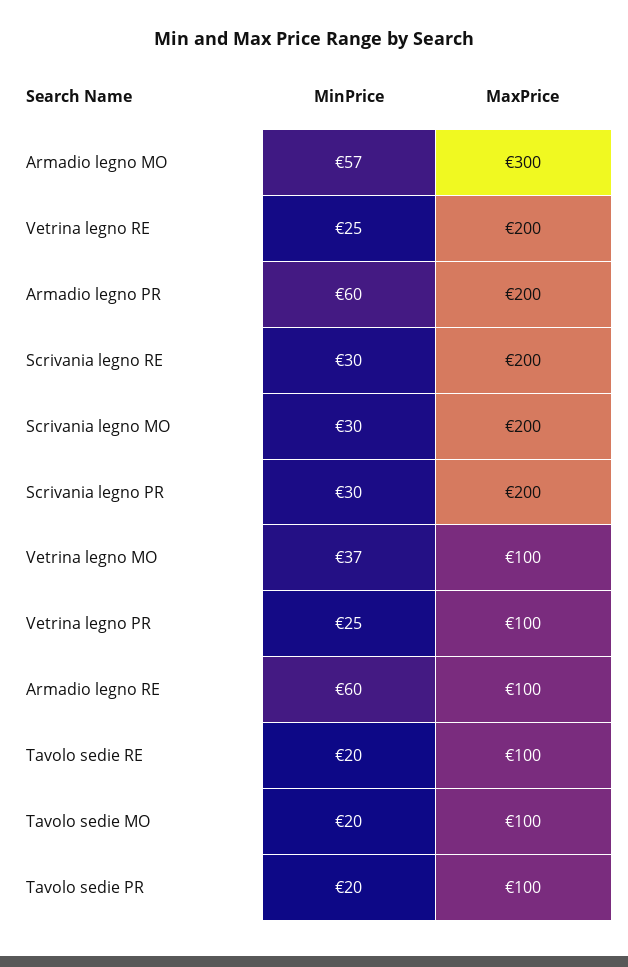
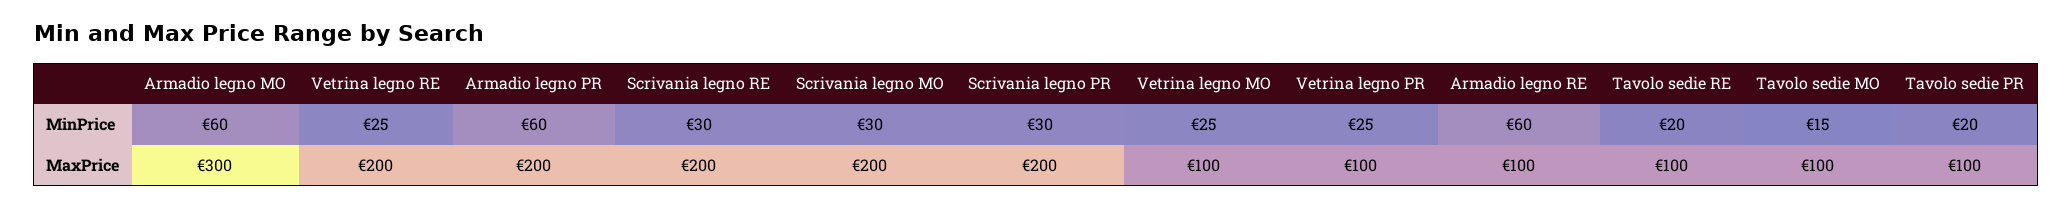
MinPrice, Armadio legno MO: 57 -> 60
MinPrice, Vetrina legno MO: 37 -> 25
MinPrice, Tavolo sedie MO: 20 -> 15

